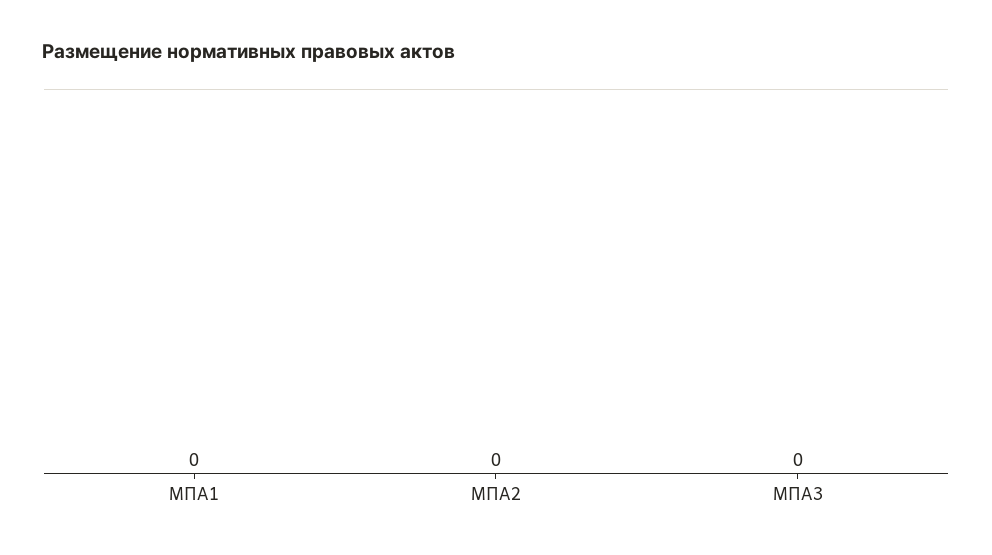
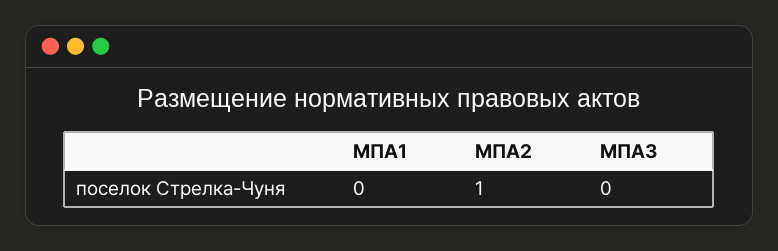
МПА2: 0 -> 1

